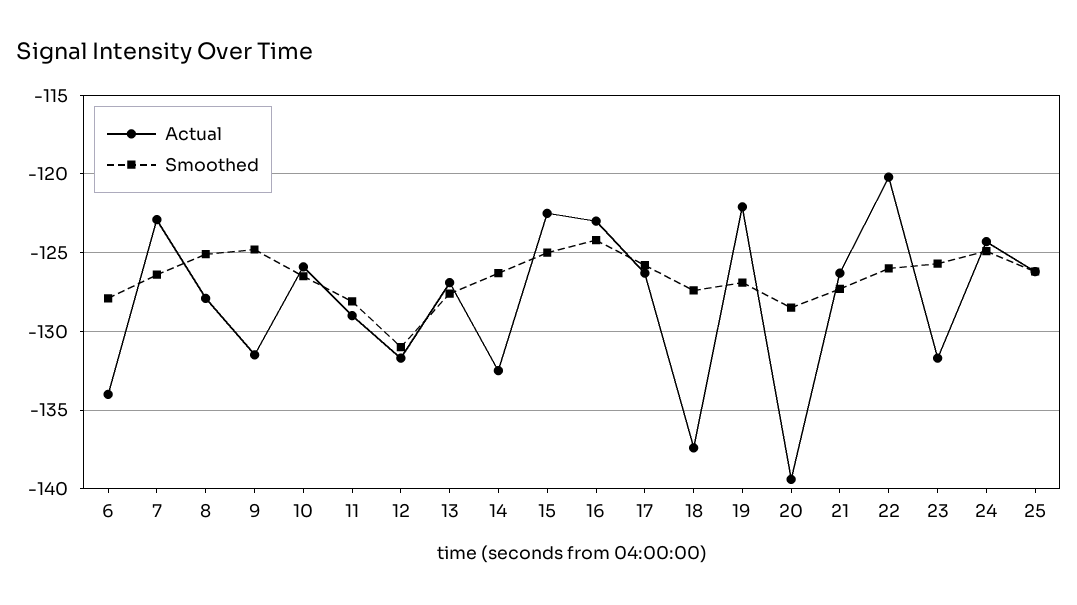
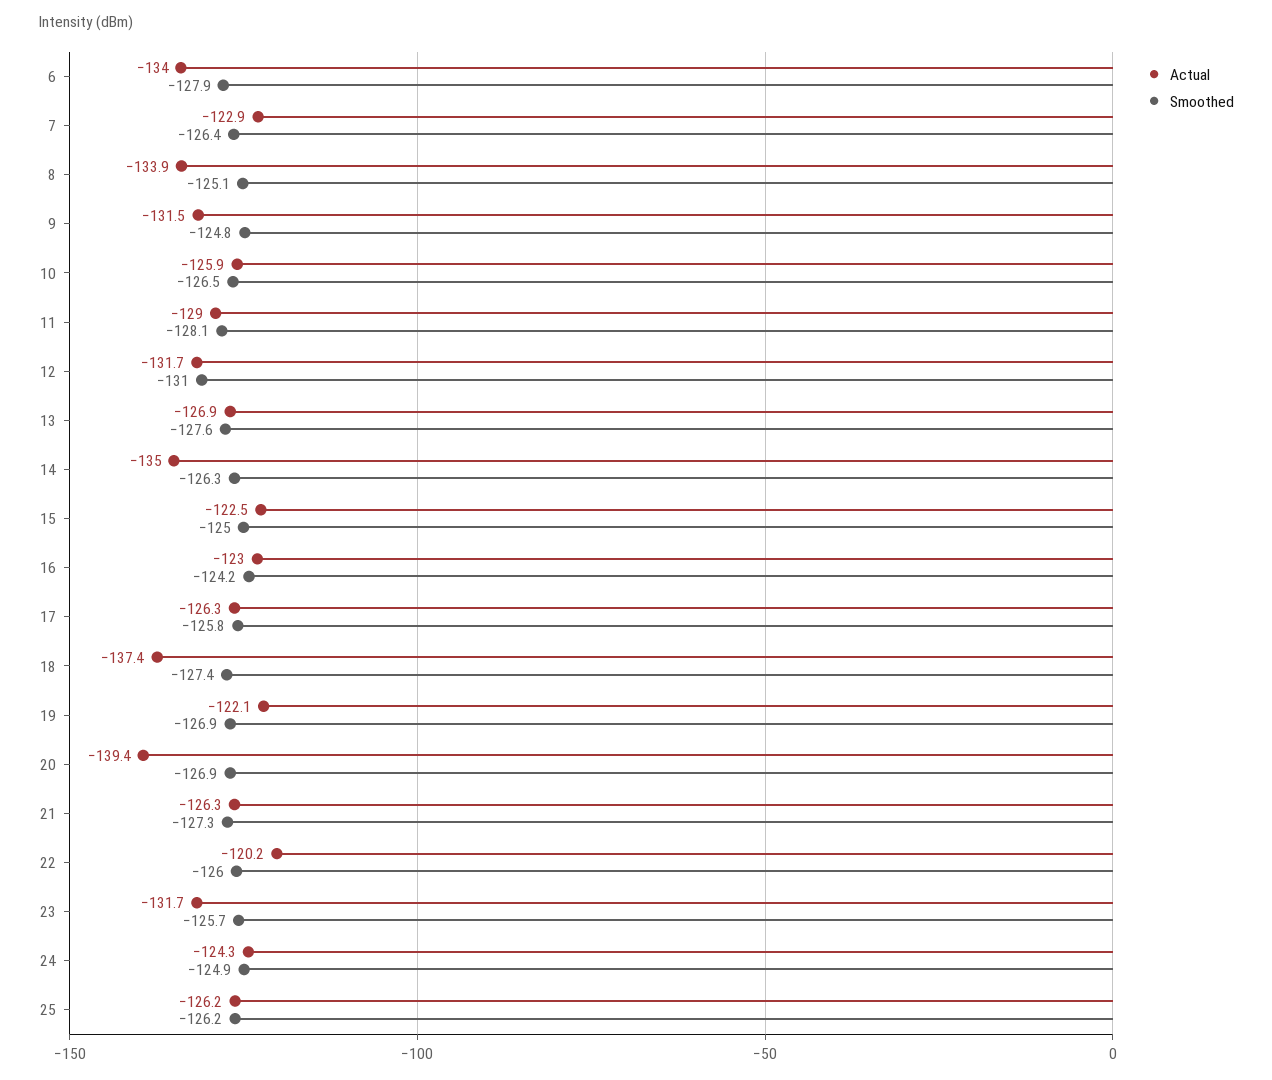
Actual, 8: -128 -> -133.9
Actual, 14: -132.5 -> -135
Smoothed, 20: -128.5 -> -126.9

